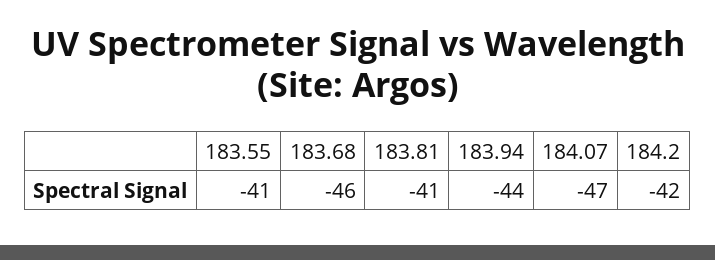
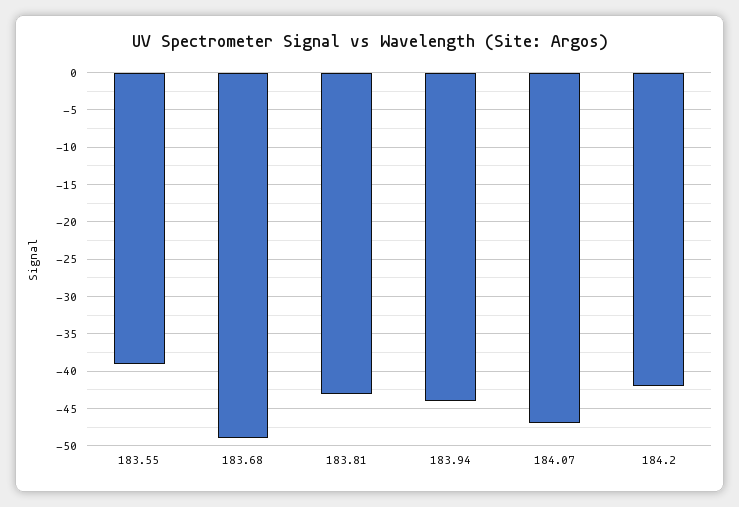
183.55: -41 -> -39
183.68: -46 -> -49
183.81: -41 -> -43

